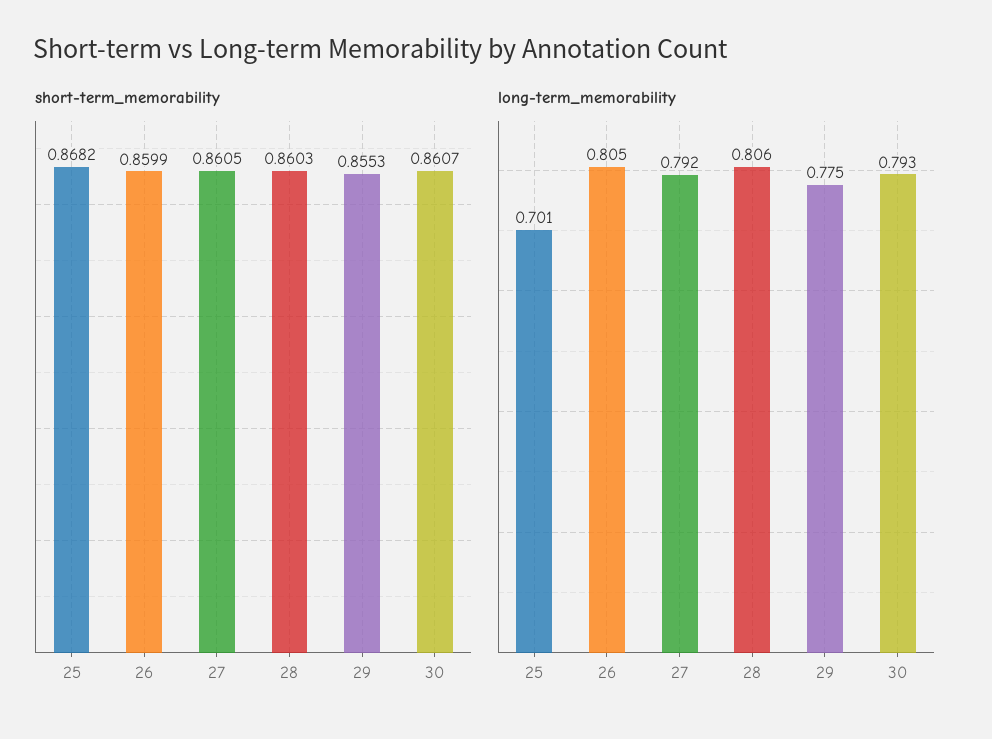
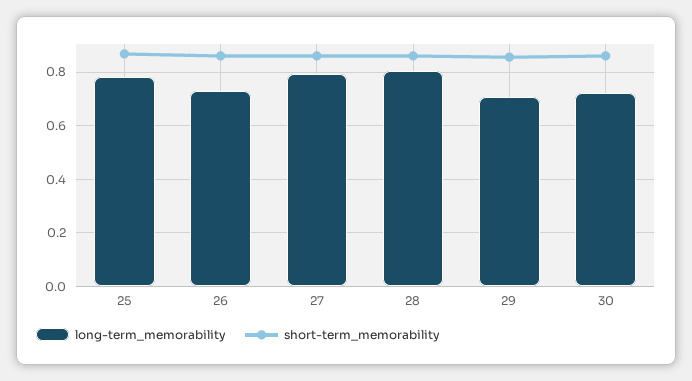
long-term_memorability, 25: 0.701 -> 0.775
long-term_memorability, 26: 0.805 -> 0.725
long-term_memorability, 29: 0.775 -> 0.7
long-term_memorability, 30: 0.793 -> 0.725

